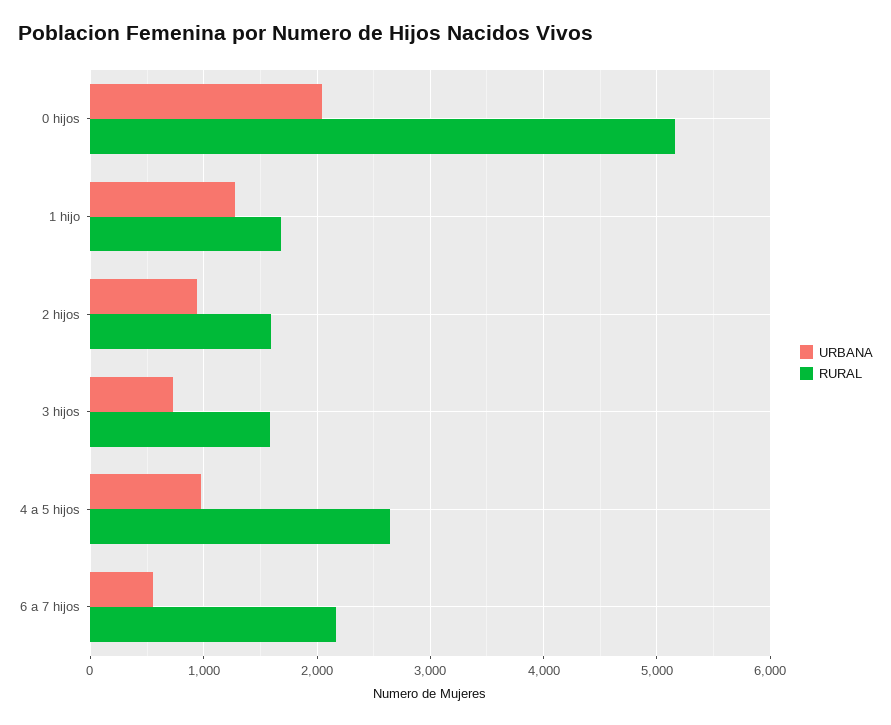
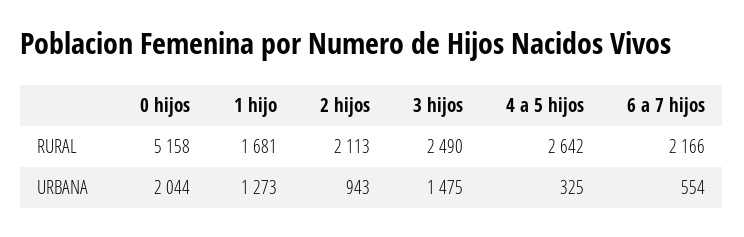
RURAL, 2 hijos: 1600 -> 2113
URBANA, 3 hijos: 700 -> 1475
RURAL, 3 hijos: 1600 -> 2490
URBANA, 4 a 5 hijos: 1000 -> 325

